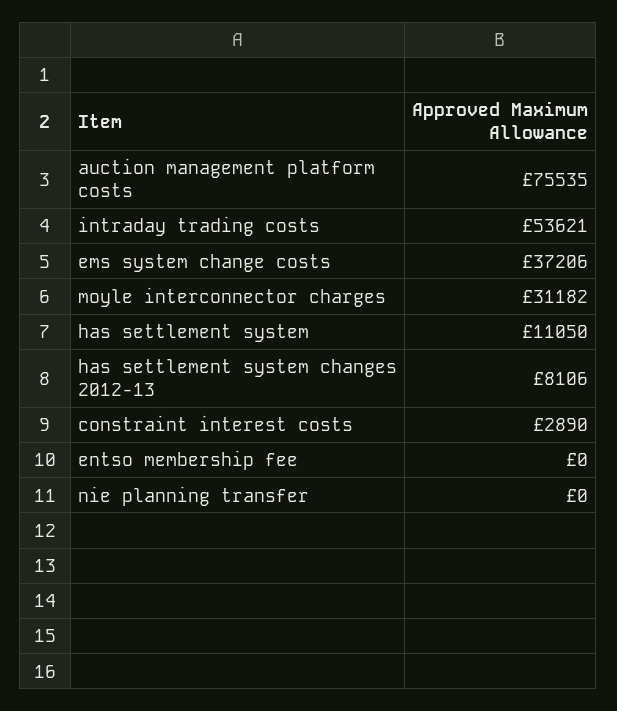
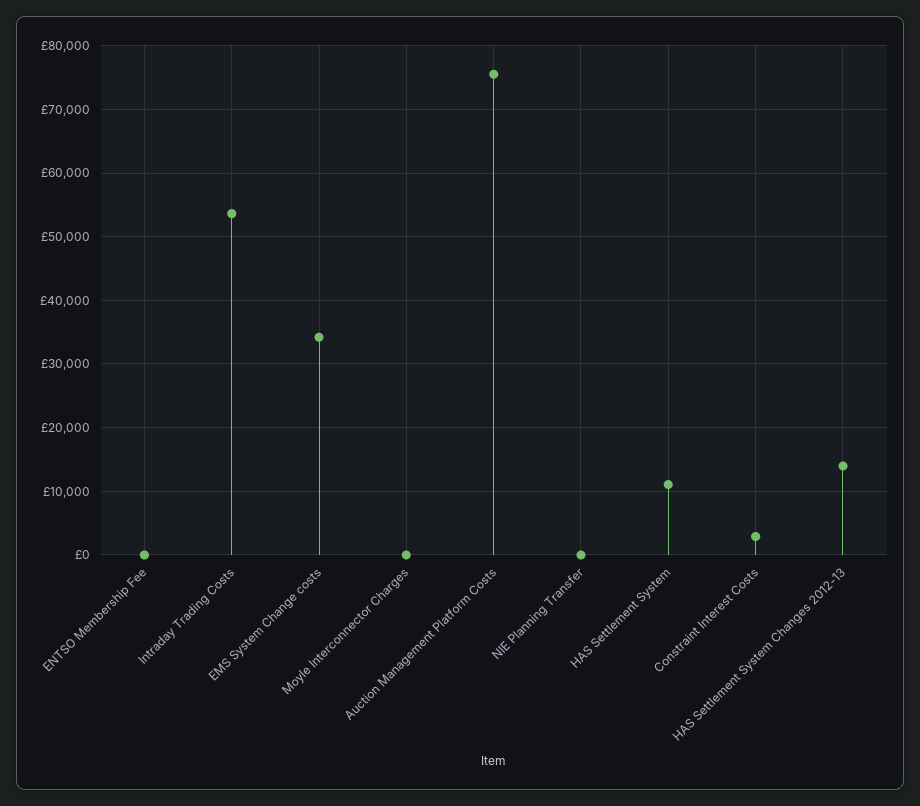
ems system change costs: 37206 -> 34000
moyle interconnector charges: 31182 -> 0
has settlement system changes 2012-13: 8106 -> 14000

